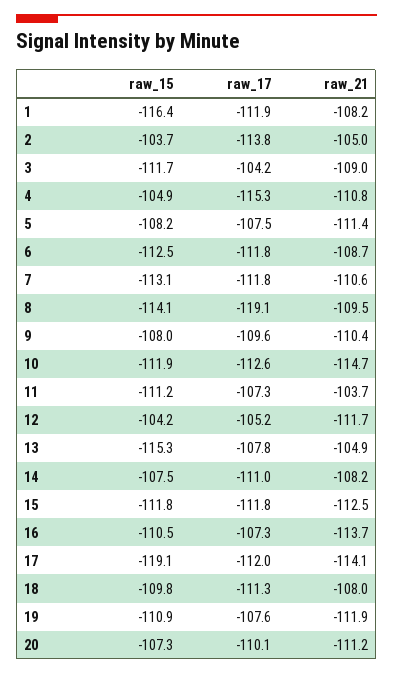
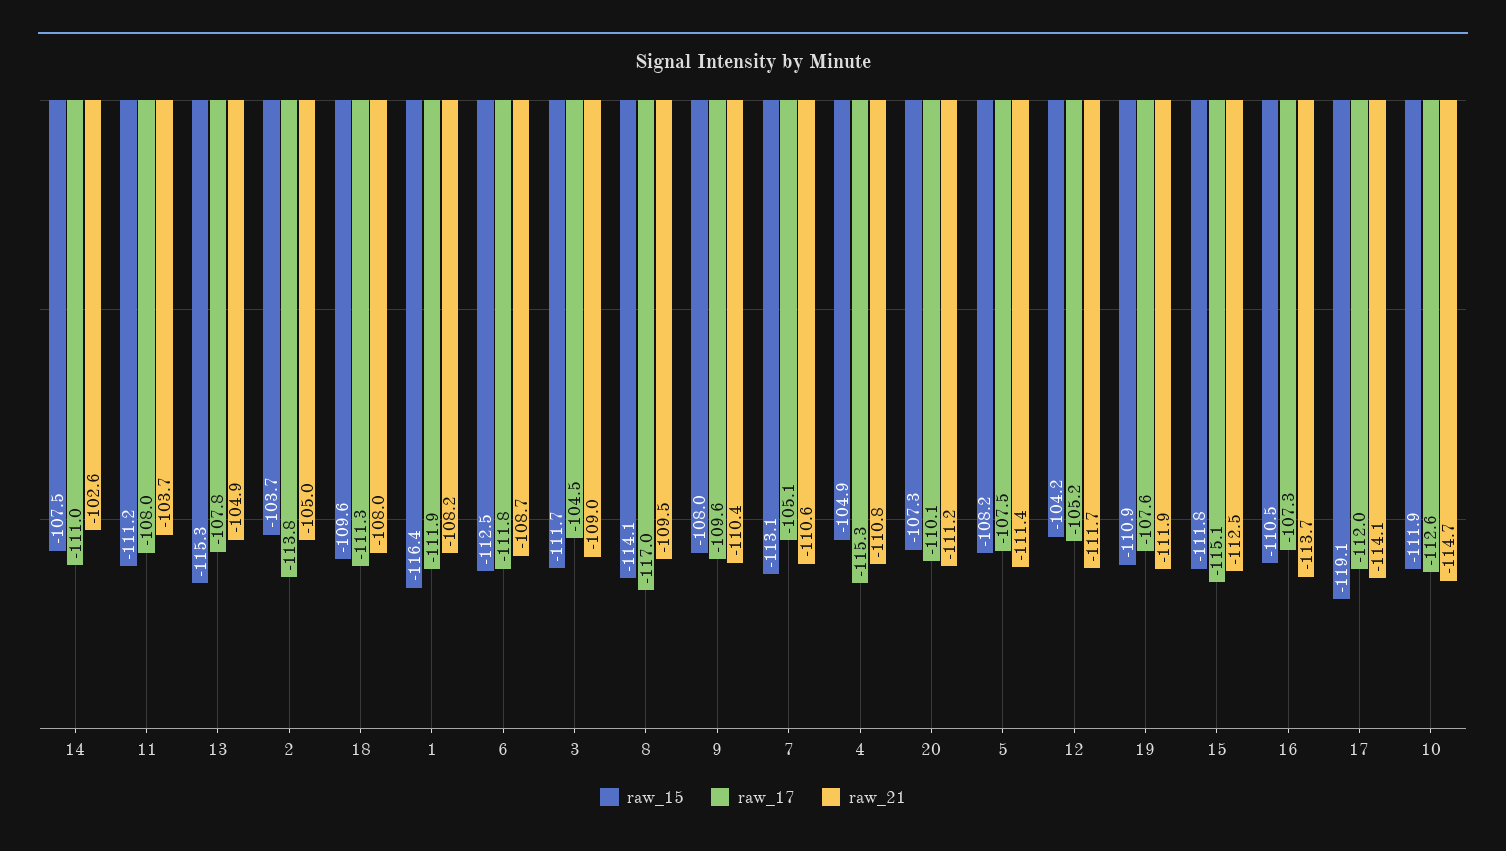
raw_17, 3: -104.2 -> -104.5
raw_17, 7: -111.8 -> -105.1
raw_17, 8: -119.1 -> -117
raw_17, 11: -107.3 -> -108
raw_21, 14: -108.2 -> -102.6
raw_17, 15: -111.8 -> -115.1
raw_15, 18: -109.8 -> -109.6

